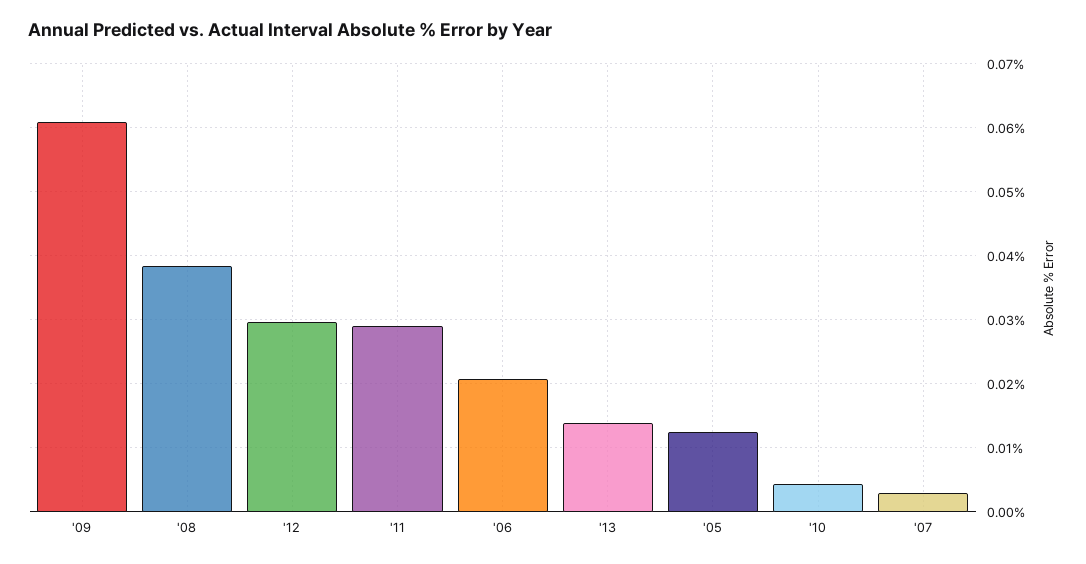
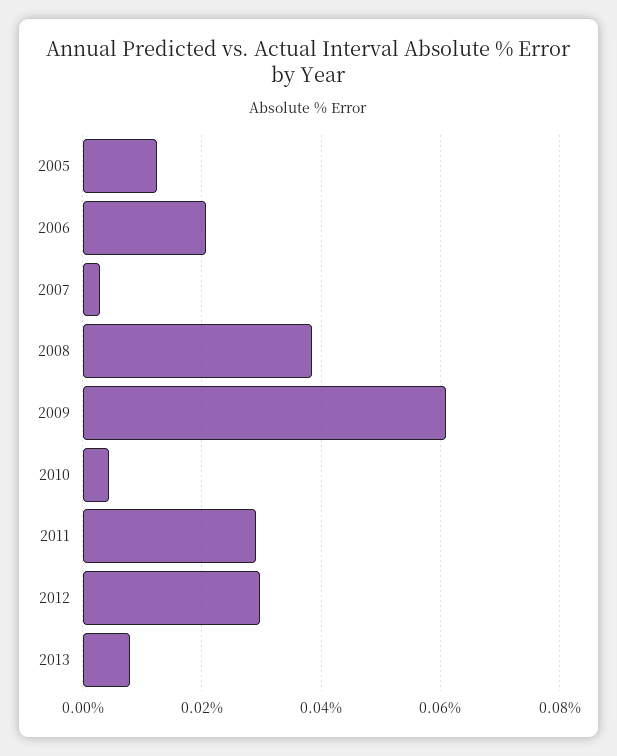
'13: 0.014 -> 0.008

